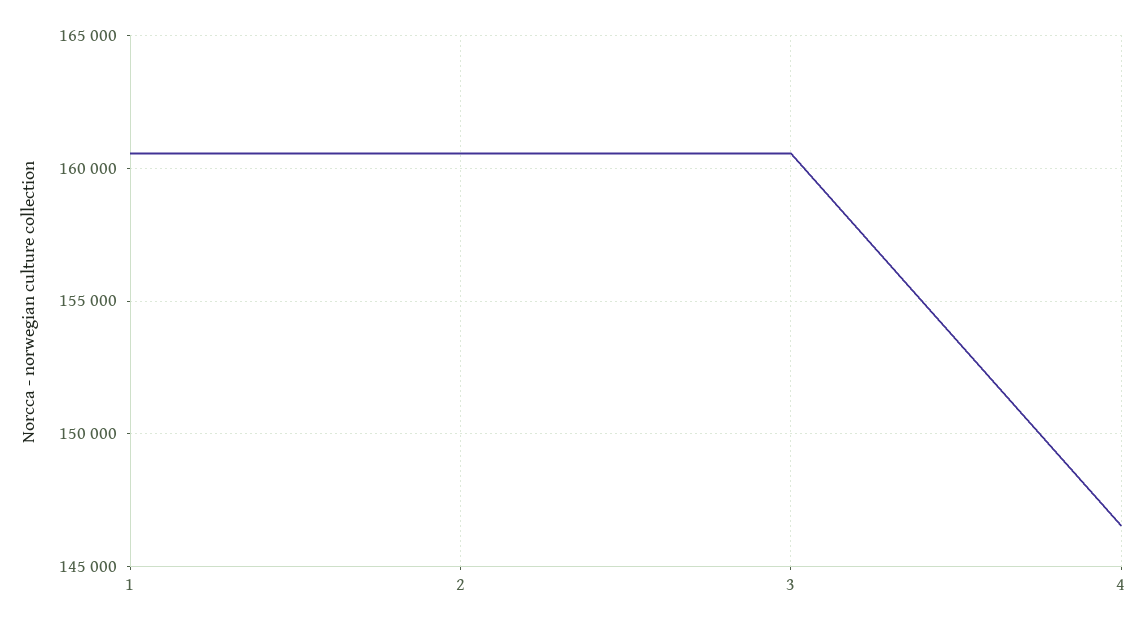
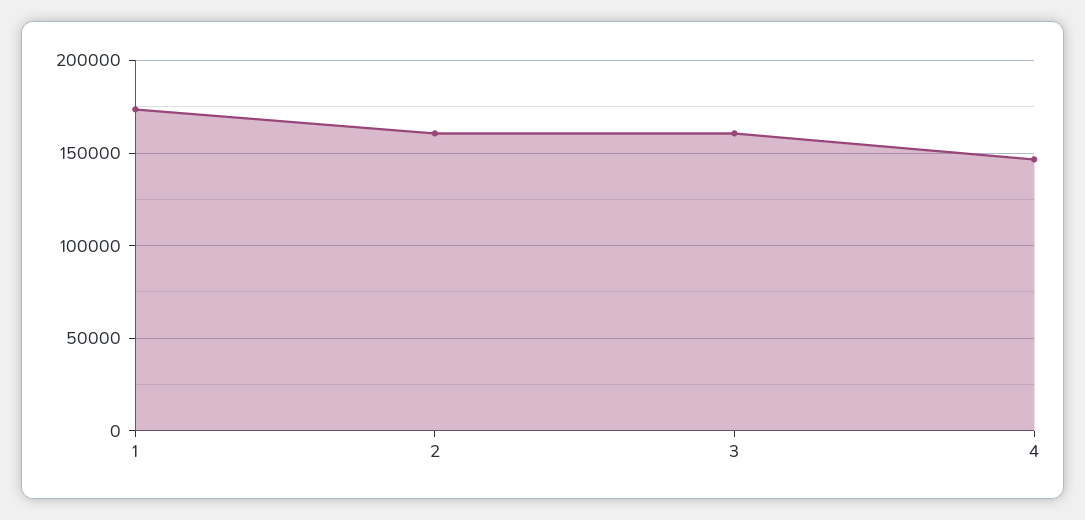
1: 160500 -> 175000

